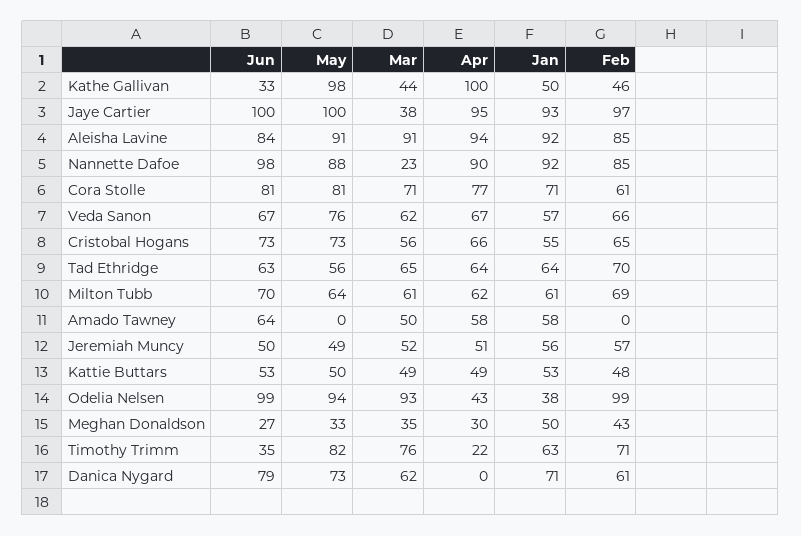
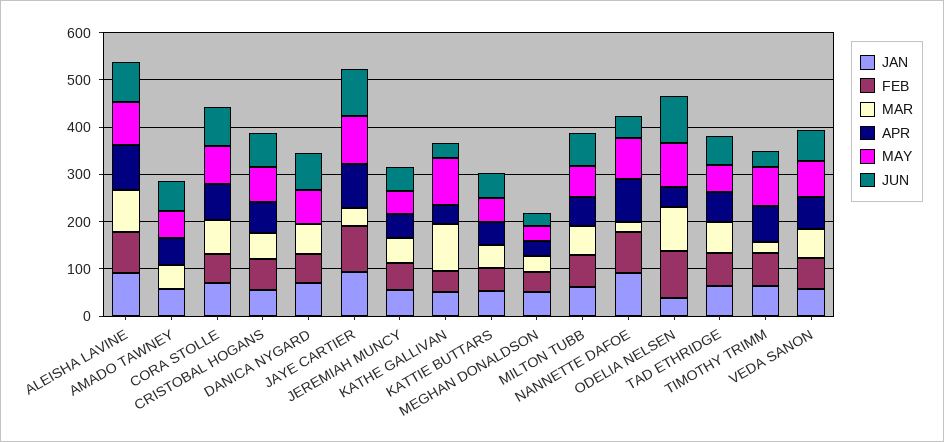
Mar, Kathe Gallivan: 44 -> 100
Apr, Kathe Gallivan: 100 -> 40
Jun, Nannette Dafoe: 98 -> 40
May, Amado Tawney: 0 -> 60
Mar, Timothy Trimm: 76 -> 20
Apr, Timothy Trimm: 22 -> 80

